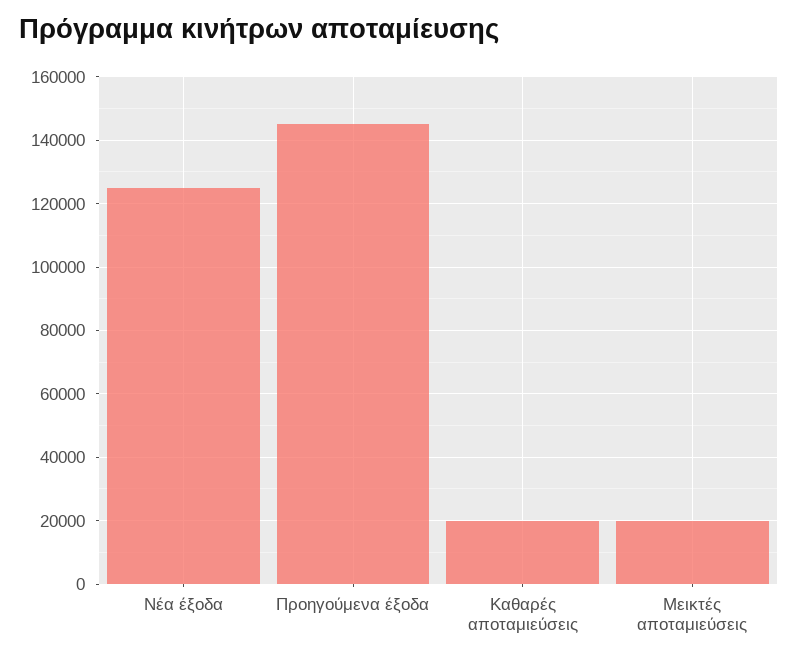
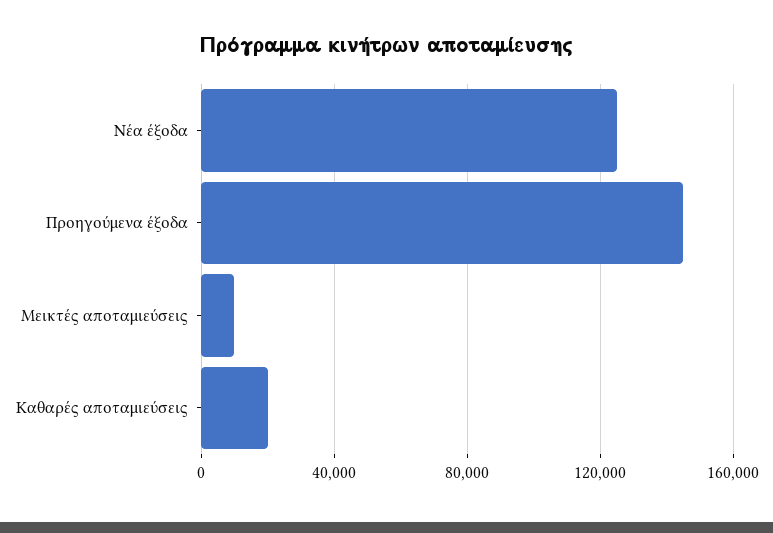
Μεικτές αποταμιεύσεις: 20000 -> 10000

